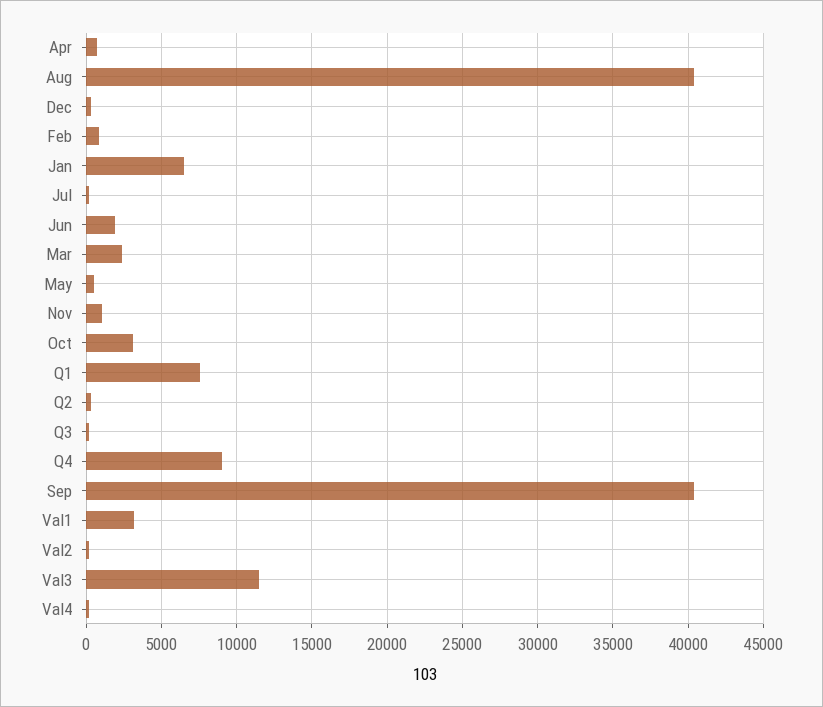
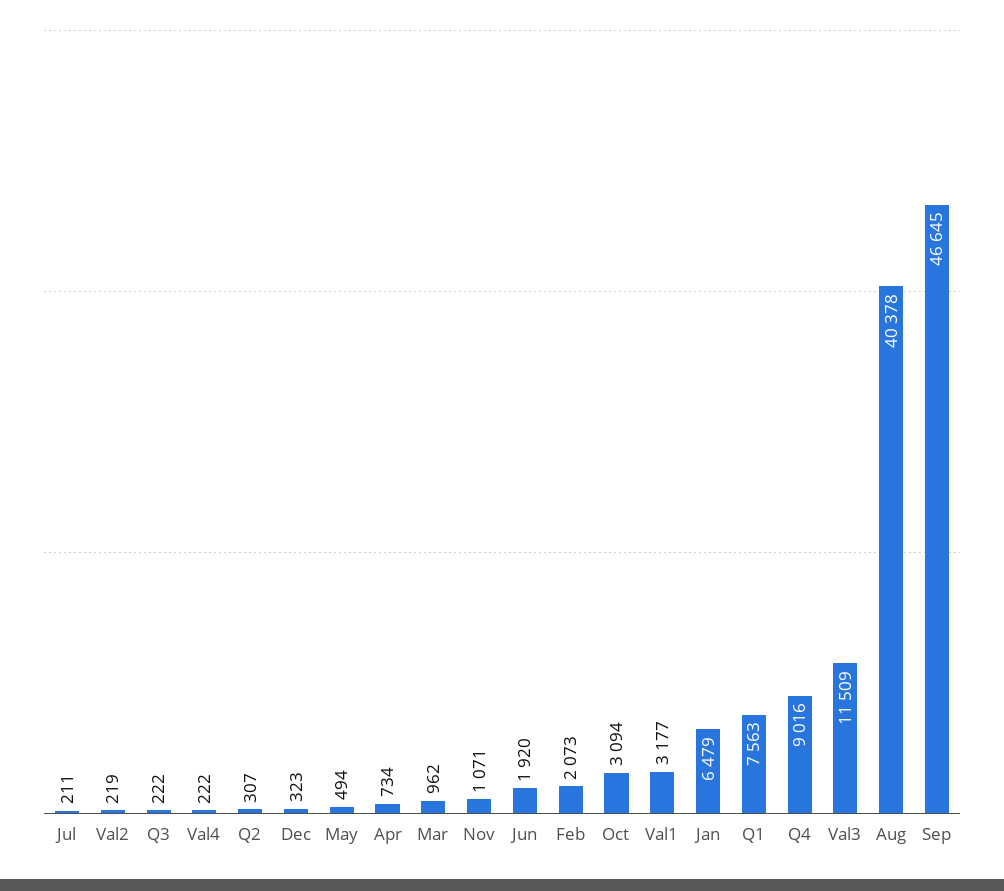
Feb: 1000 -> 2073
Mar: 2500 -> 962
Sep: 40500 -> 46645

